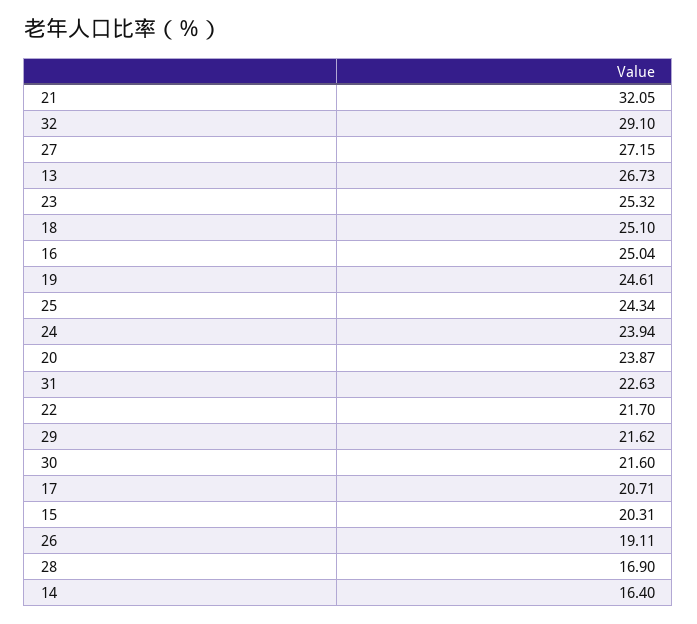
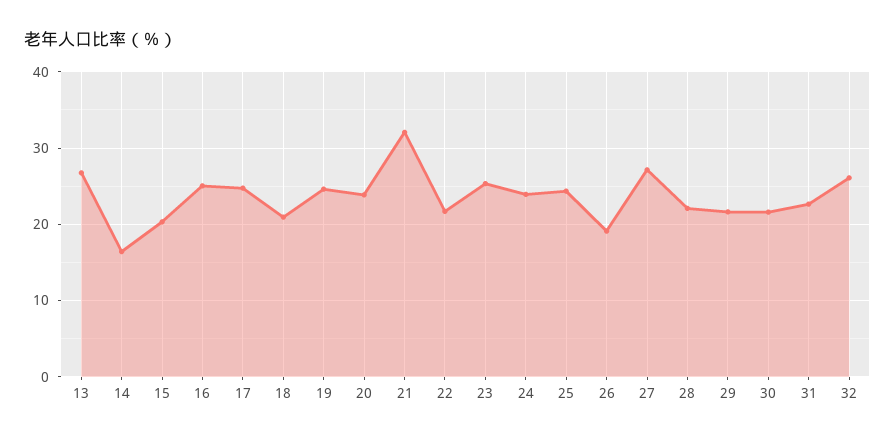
32: 29.1 -> 26
18: 25.1 -> 21
17: 20.71 -> 25
28: 16.9 -> 22

